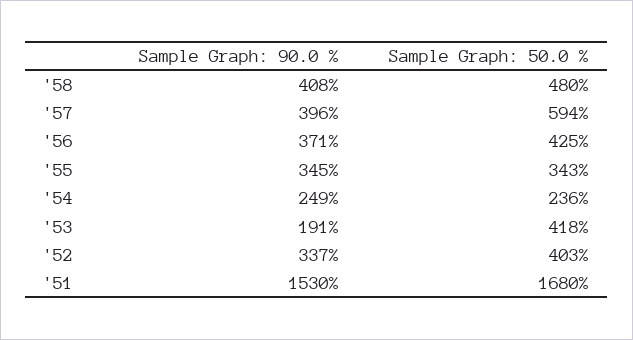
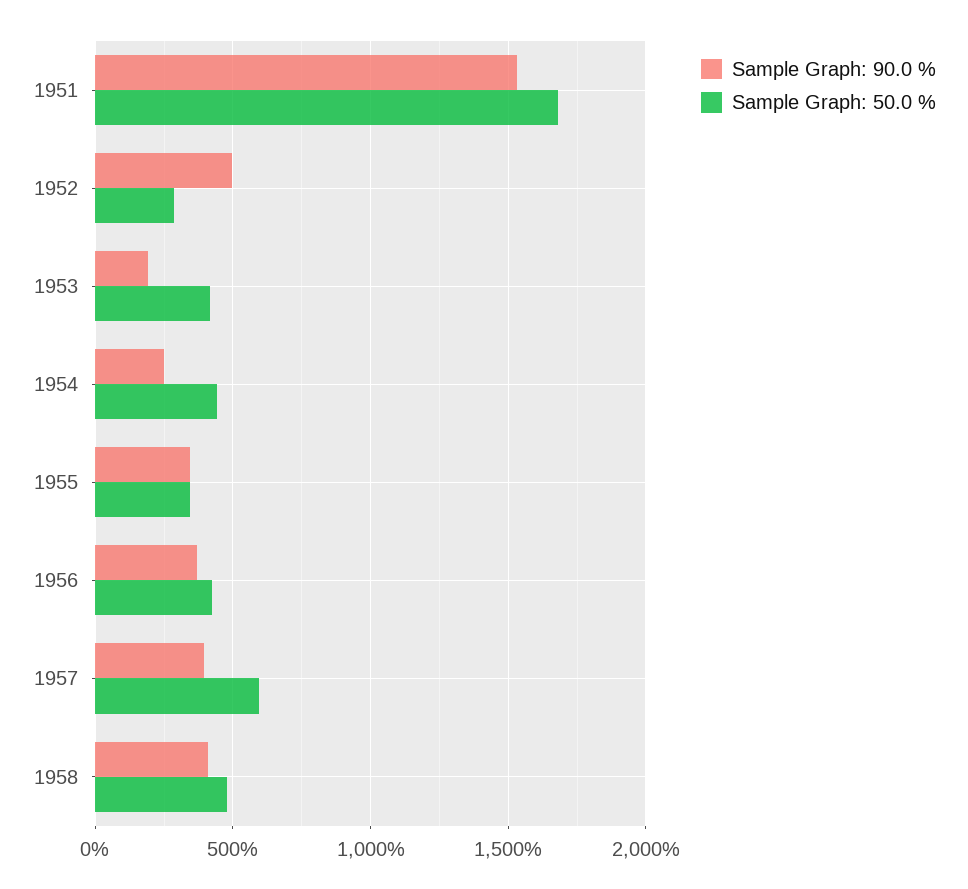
Sample Graph: 50.0 %, '54: 236 -> 450
Sample Graph: 90.0 %, '52: 337 -> 500
Sample Graph: 50.0 %, '52: 403 -> 300

